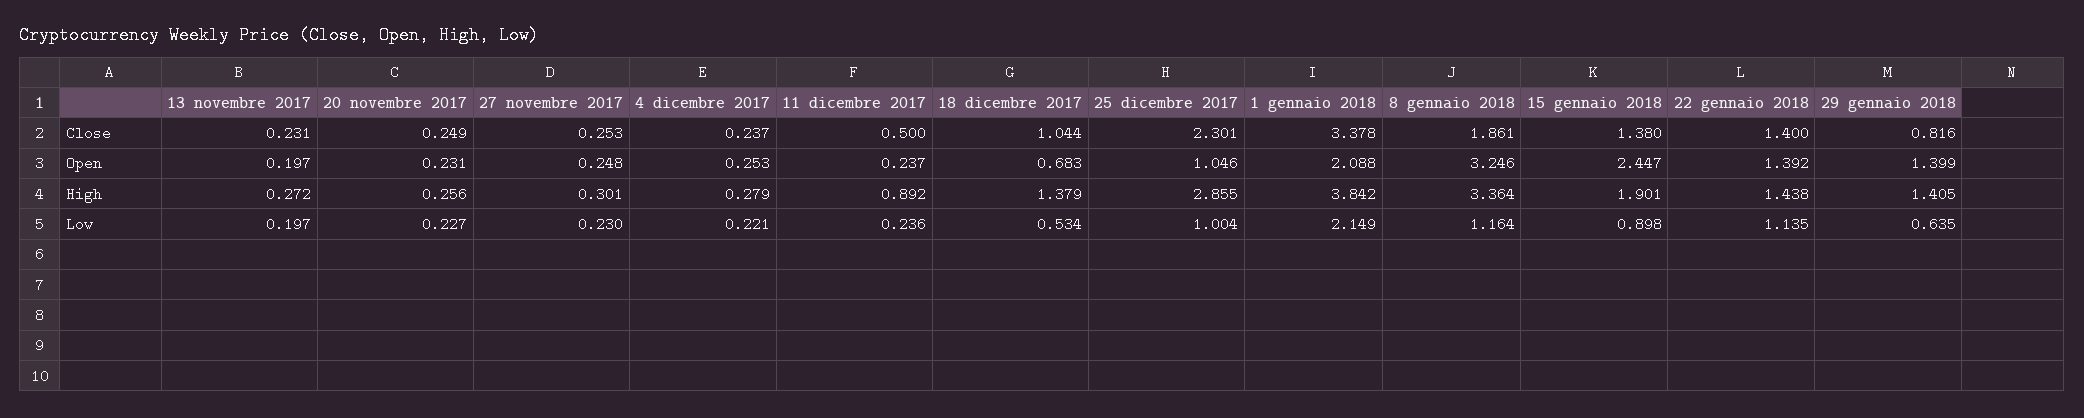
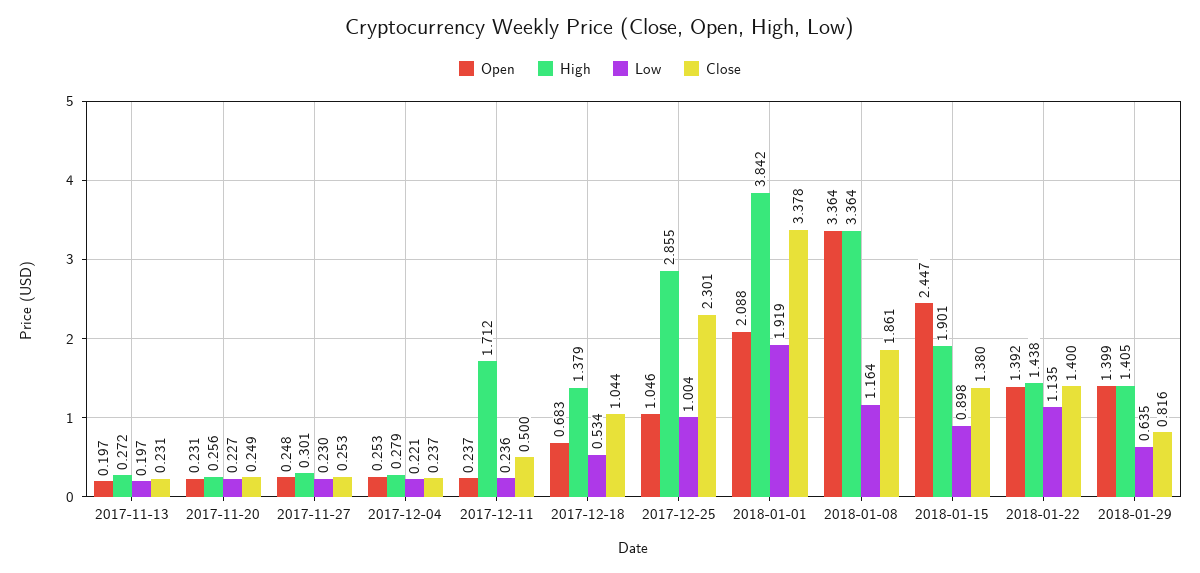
Open, 8 gennaio 2018: 3.246 -> 3.364
High, 11 dicembre 2017: 0.892 -> 1.712
Low, 1 gennaio 2018: 2.149 -> 1.919

